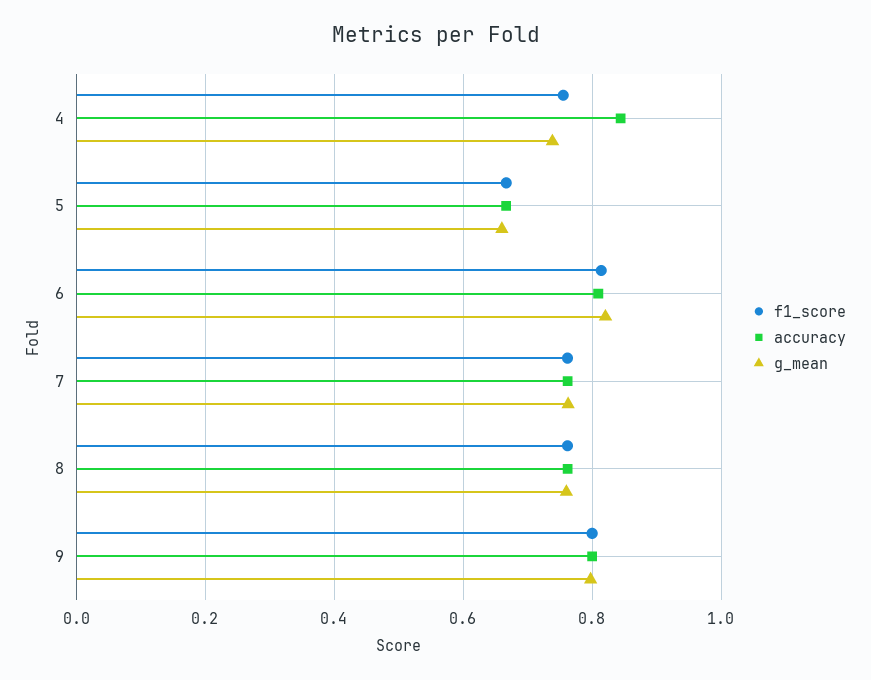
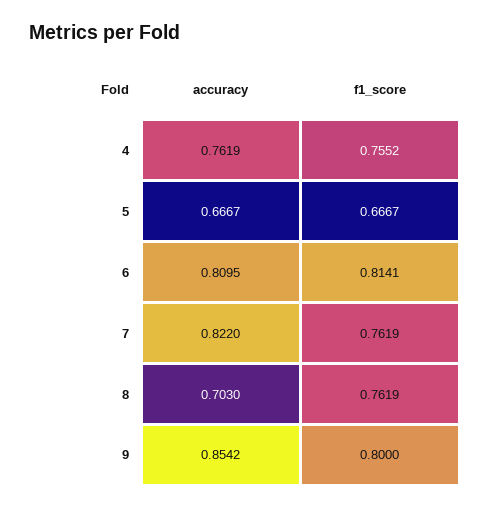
accuracy, 4: 0.84 -> 0.7619
g_mean, 4: 0.74 -> none
g_mean, 5: 0.66 -> none
g_mean, 6: 0.82 -> none
accuracy, 7: 0.76 -> 0.822
g_mean, 7: 0.76 -> none
accuracy, 8: 0.76 -> 0.703
g_mean, 8: 0.76 -> none
accuracy, 9: 0.8 -> 0.8542
g_mean, 9: 0.8 -> none

